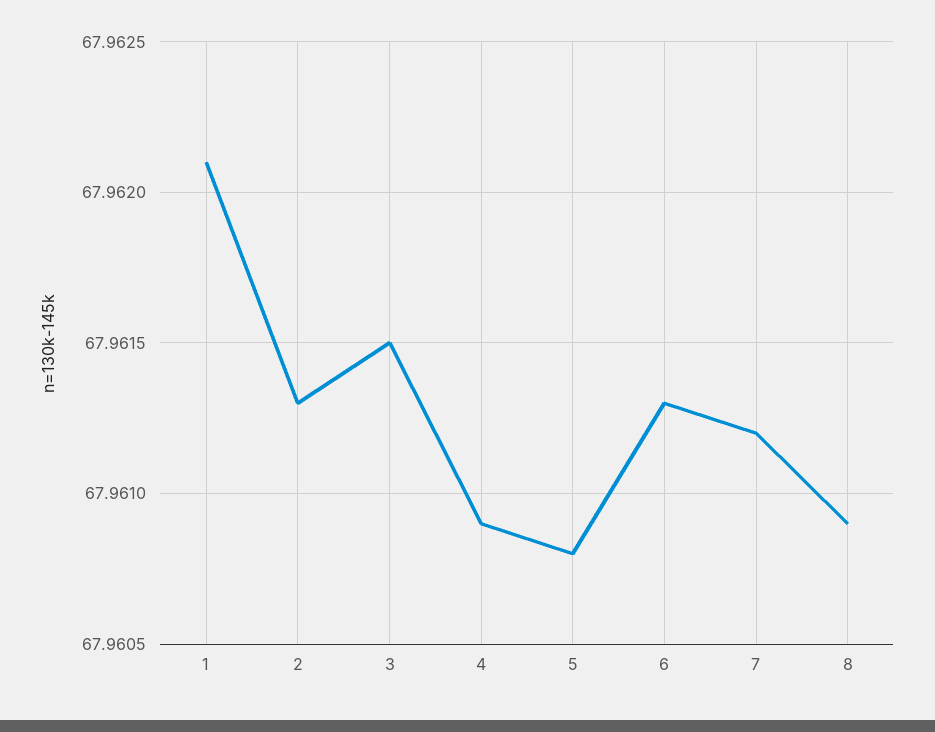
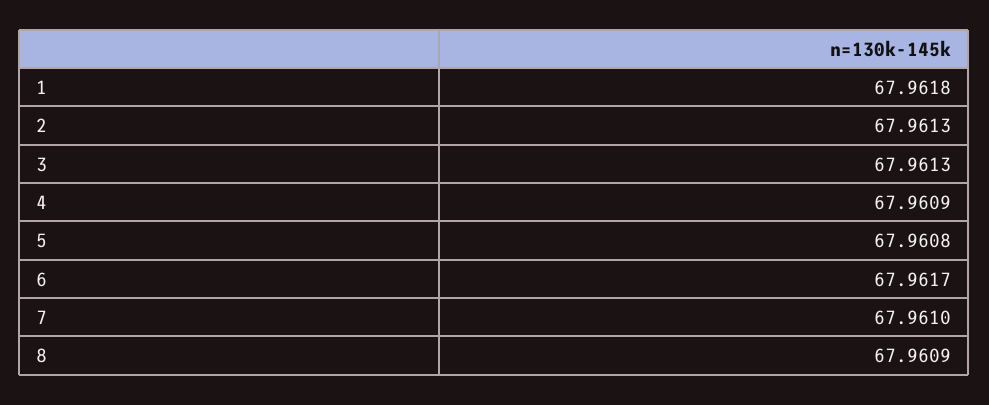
1: 67.9621 -> 67.9618
3: 67.9615 -> 67.9613
6: 67.9613 -> 67.9617
7: 67.9612 -> 67.961

